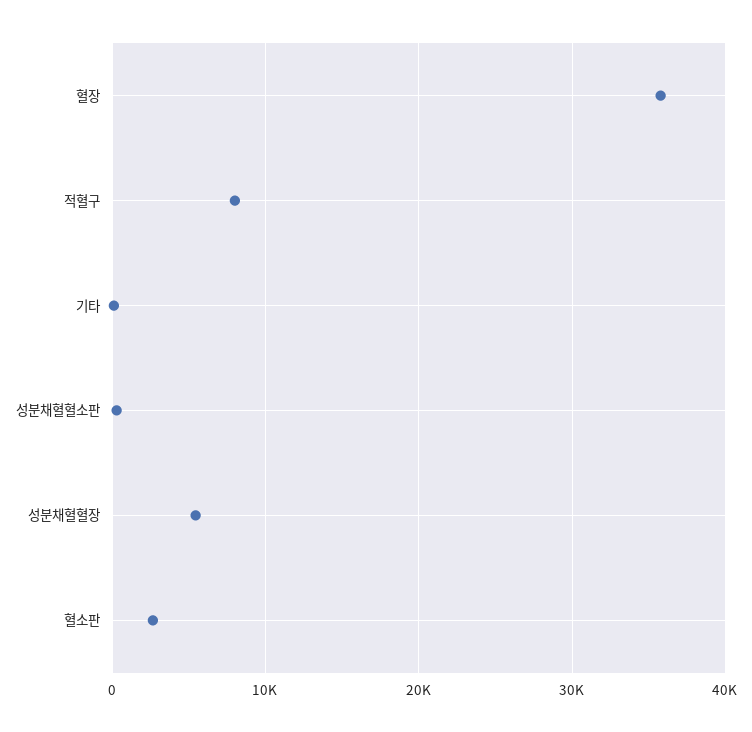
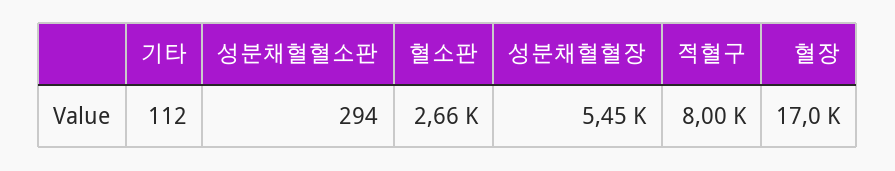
혈장: 36000 -> 17000

